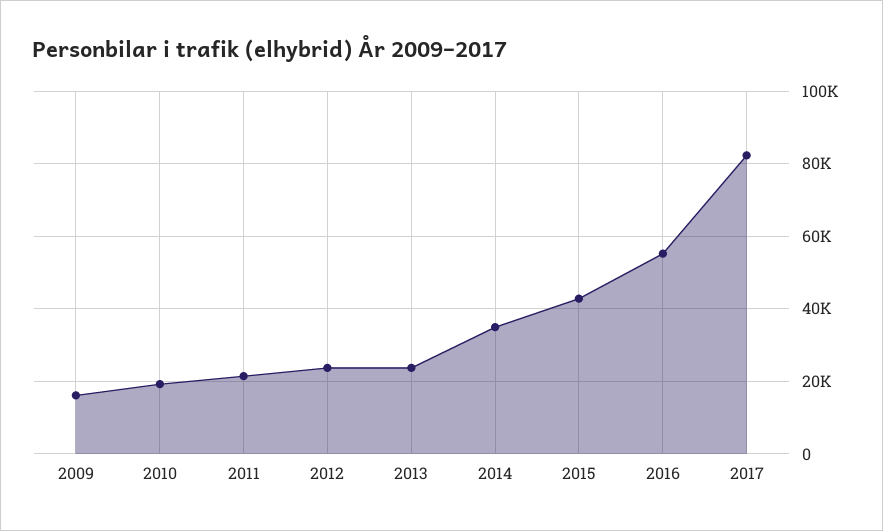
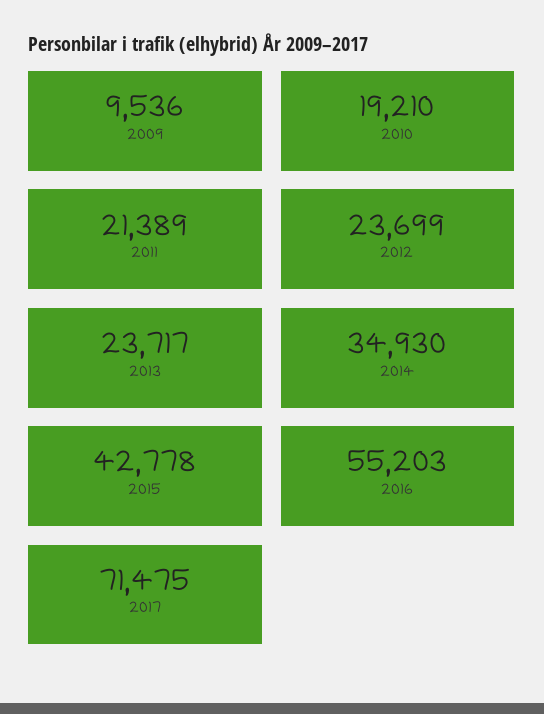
2009: 16000 -> 9536
2017: 82000 -> 71475

